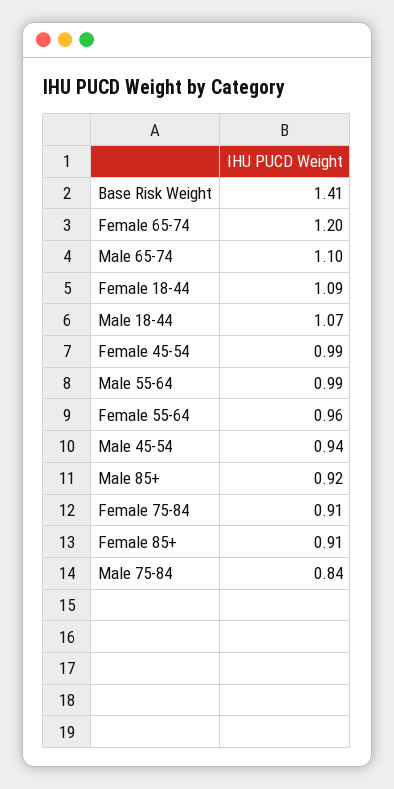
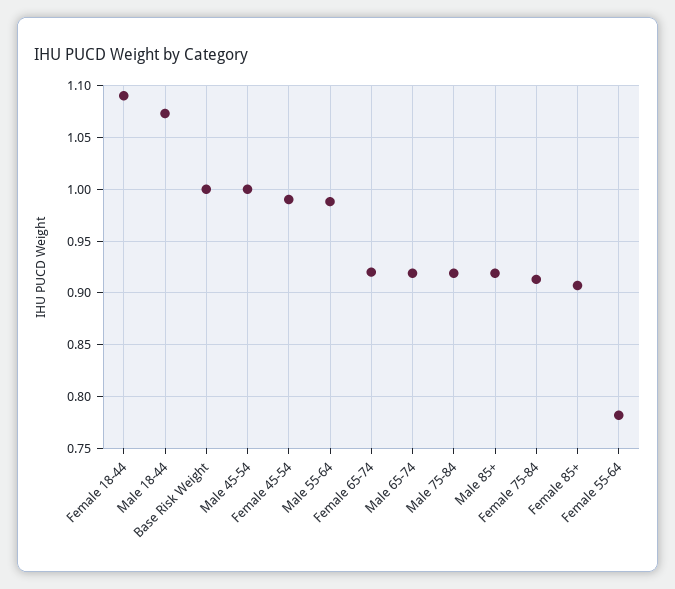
Base Risk Weight: 1.41 -> 1
Female 65-74: 1.2 -> 0.92
Male 65-74: 1.1 -> 0.92
Female 55-64: 0.96 -> 0.78
Male 45-54: 0.94 -> 1
Male 75-84: 0.84 -> 0.92

